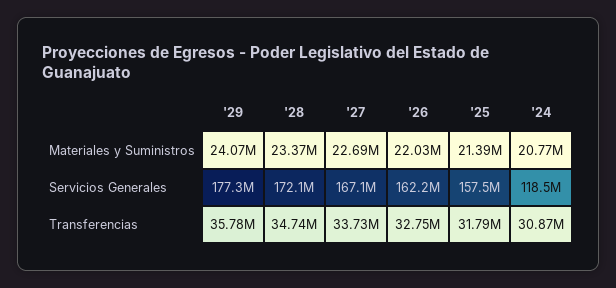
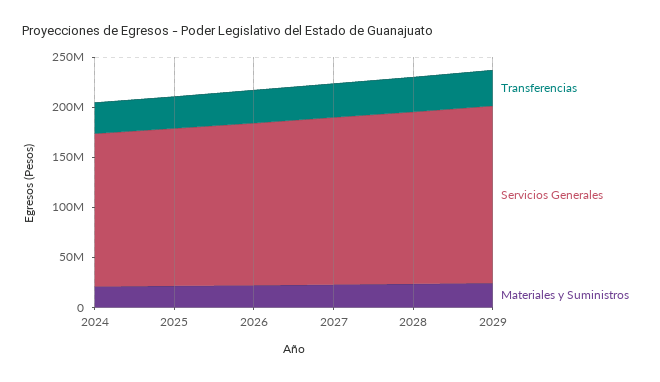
Servicios Generales, '24: 118500000 -> 150000000

